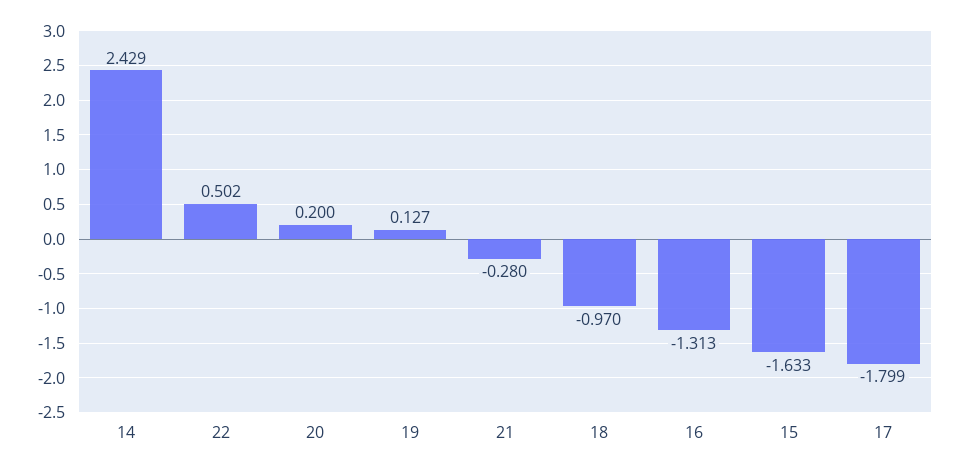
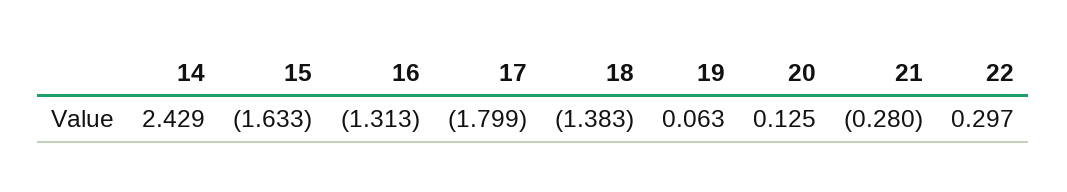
22: 0.502 -> 0.297
20: 0.2 -> 0.125
19: 0.127 -> 0.063
18: -0.97 -> -1.383

